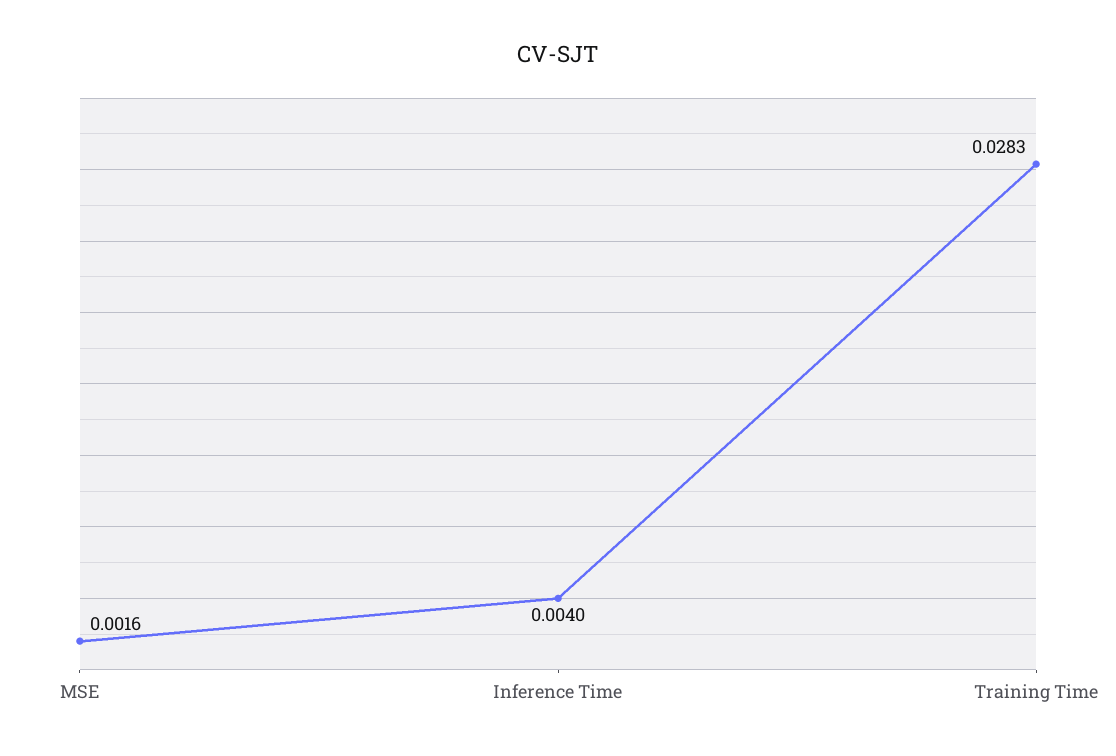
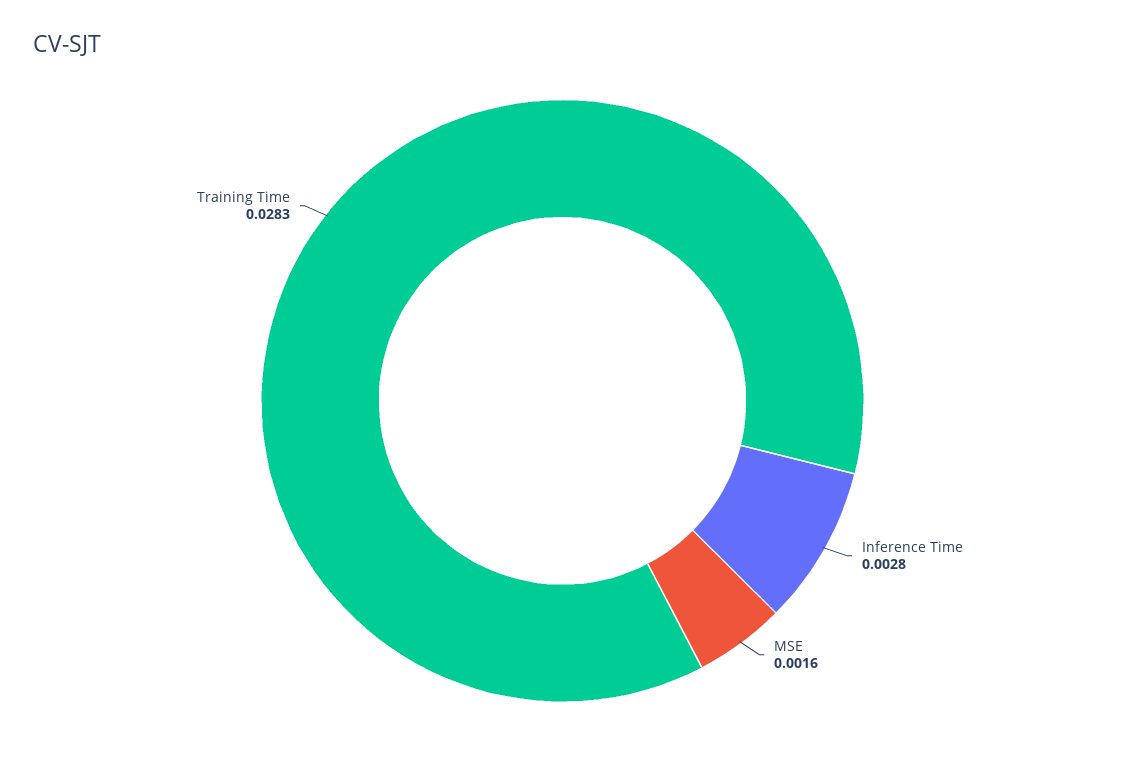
Inference Time: 0.004 -> 0.0028

